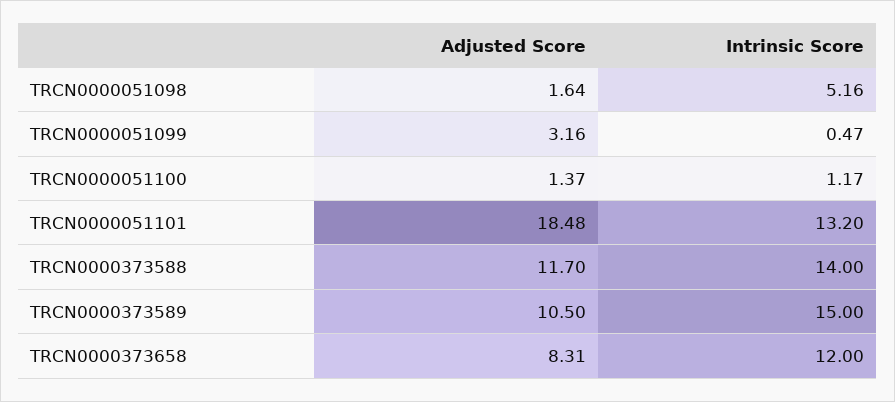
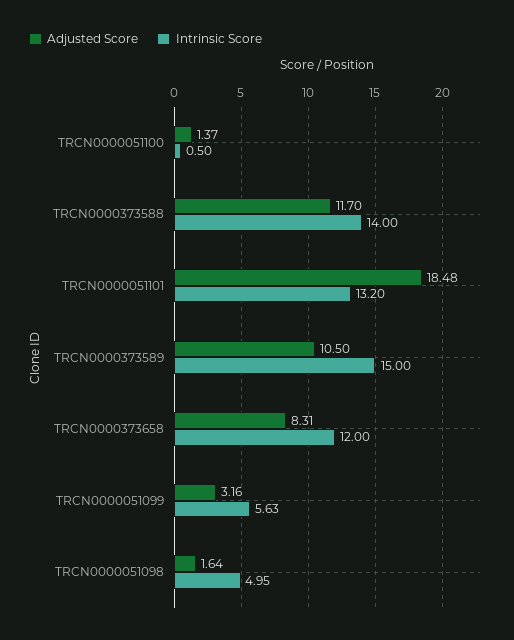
Intrinsic Score, TRCN0000051098: 5.16 -> 4.95
Intrinsic Score, TRCN0000051099: 0.47 -> 5.63
Intrinsic Score, TRCN0000051100: 1.17 -> 0.5

